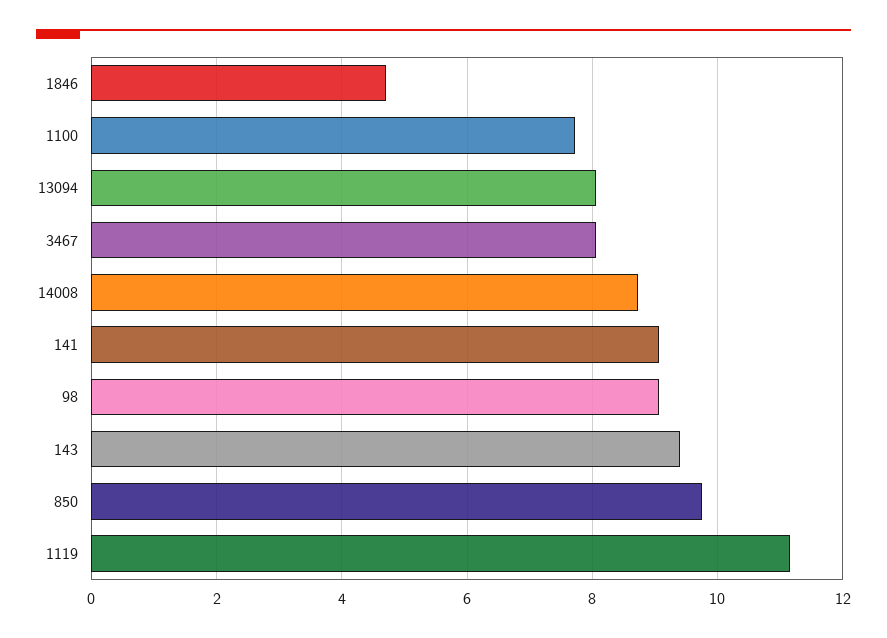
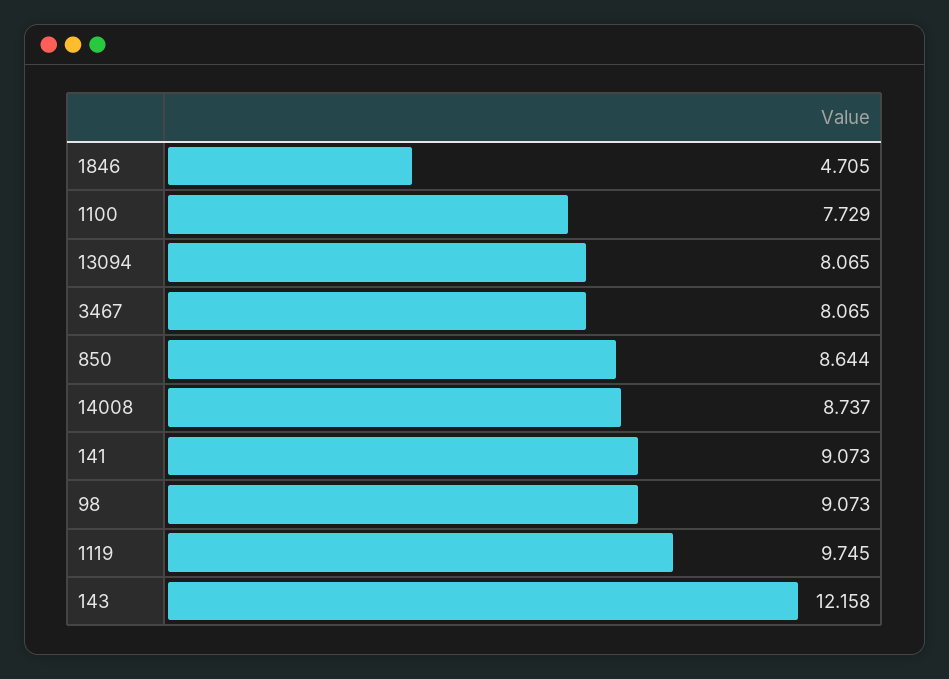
143: 9.4 -> 12.158
850: 9.8 -> 8.644
1119: 11.2 -> 9.745

